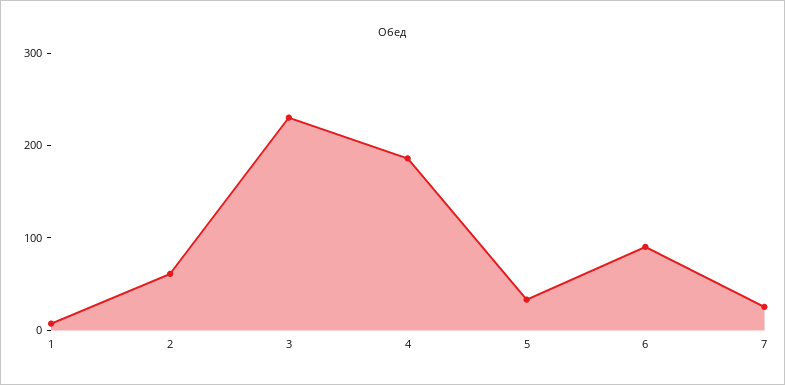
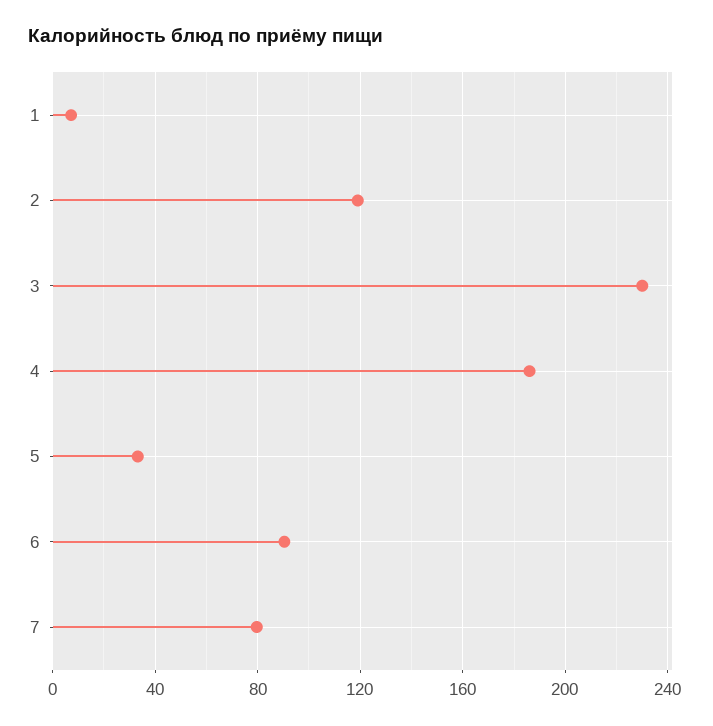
2: 60 -> 120
7: 20 -> 80

